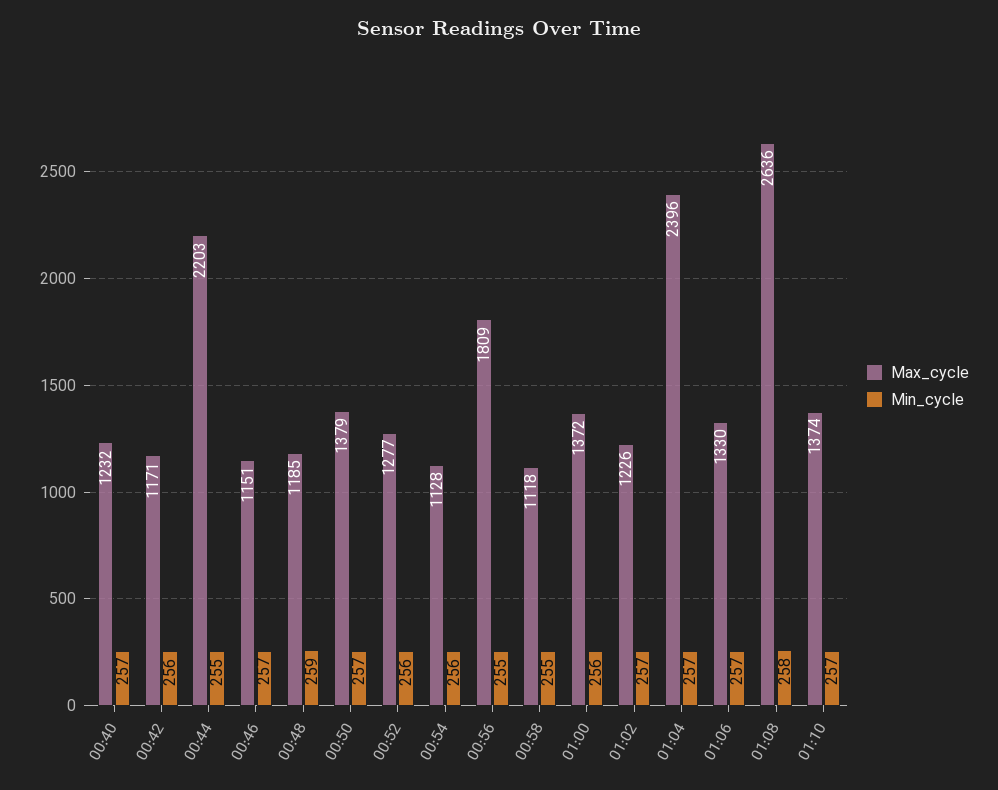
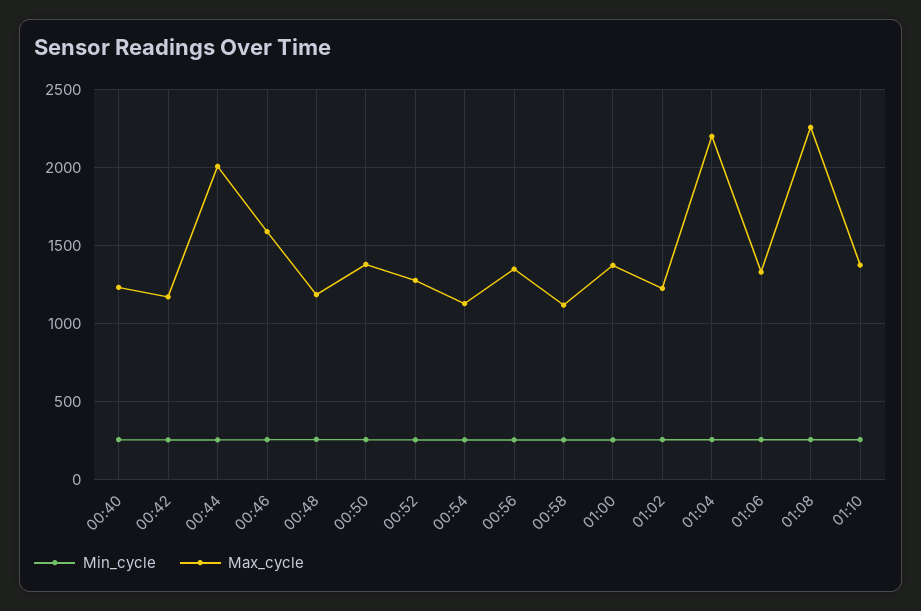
Max_cycle, 00:44: 2203 -> 2000
Max_cycle, 00:46: 1151 -> 1600
Max_cycle, 00:56: 1809 -> 1350
Max_cycle, 01:04: 2396 -> 2200
Max_cycle, 01:08: 2636 -> 2250

